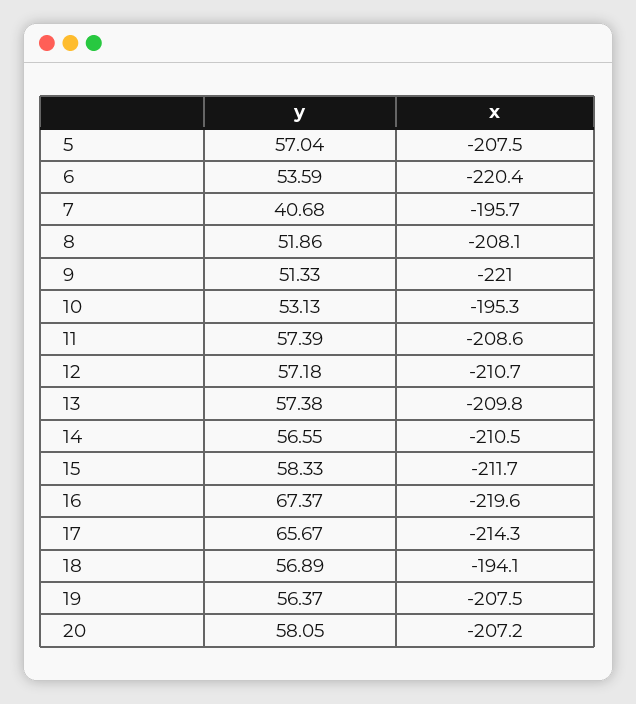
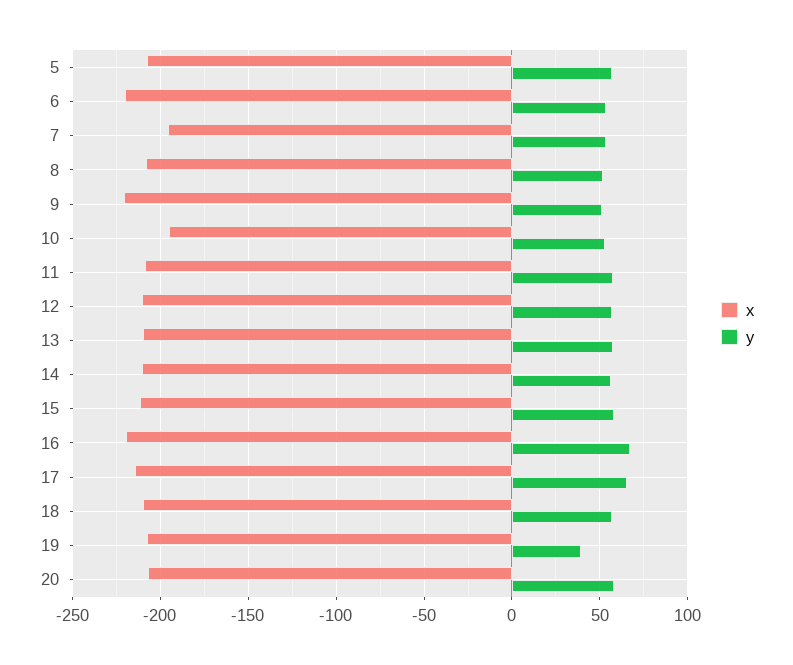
y, 7: 40.68 -> 55
x, 18: -194.1 -> -210
y, 19: 56.37 -> 40

